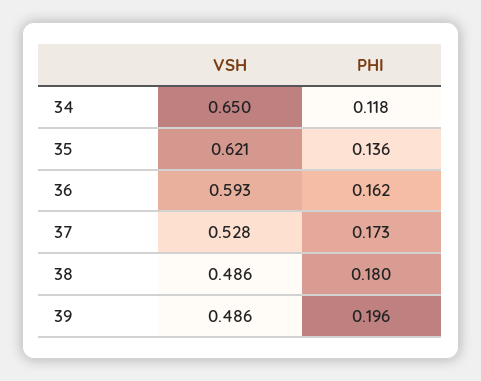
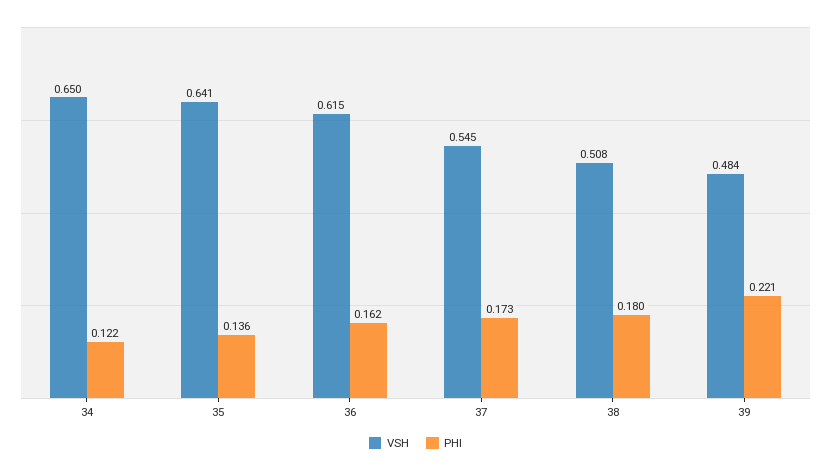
PHI, 34: 0.118 -> 0.122
VSH, 35: 0.621 -> 0.641
VSH, 36: 0.593 -> 0.615
VSH, 37: 0.528 -> 0.545
VSH, 38: 0.486 -> 0.508
VSH, 39: 0.486 -> 0.484
PHI, 39: 0.196 -> 0.221

